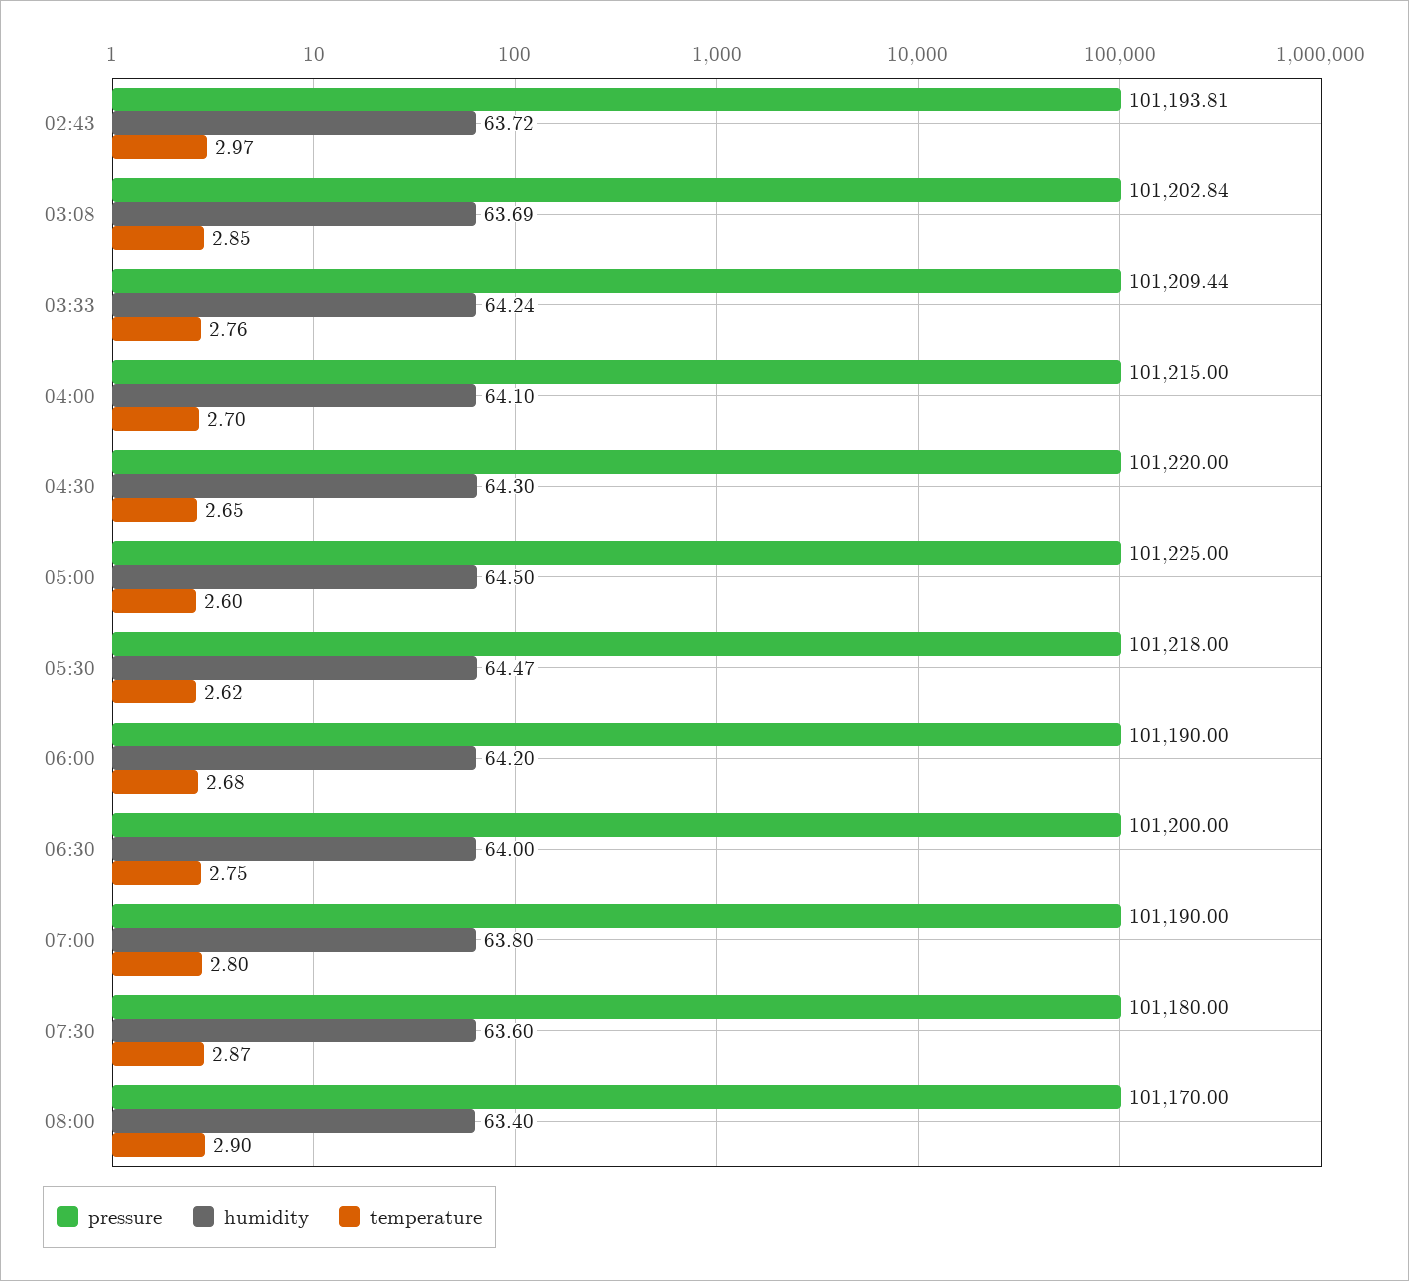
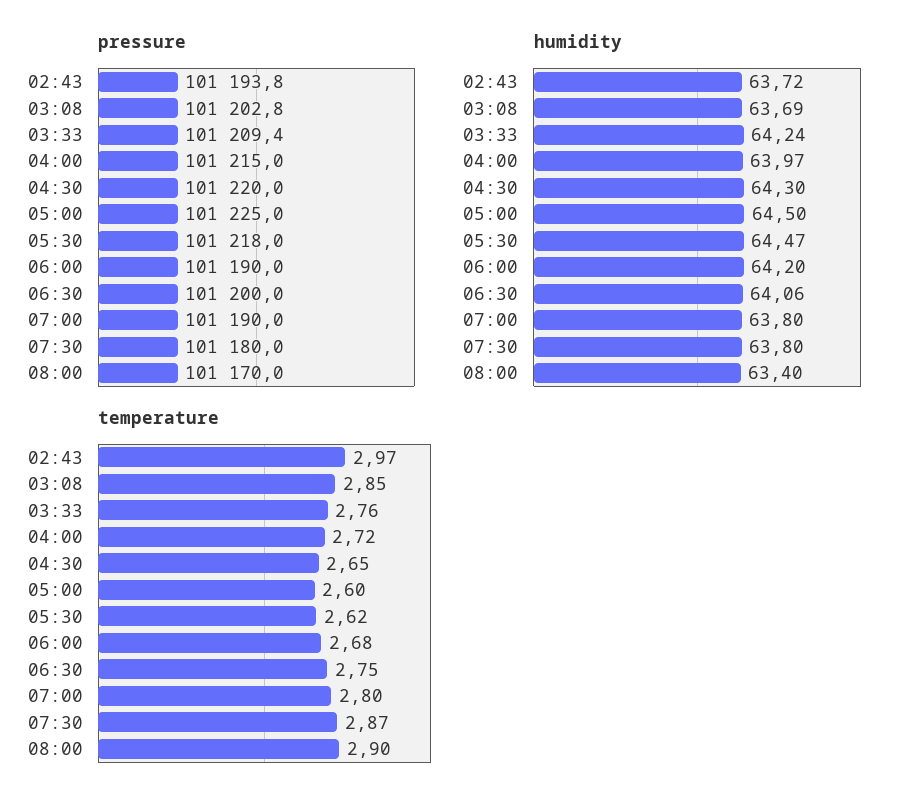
humidity, 04:00: 64.1 -> 63.97
temperature, 04:00: 2.7 -> 2.72
humidity, 06:30: 64 -> 64.06
humidity, 07:30: 63.6 -> 63.8

